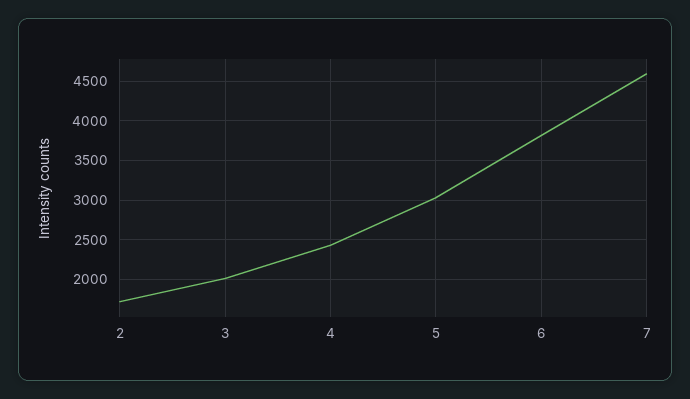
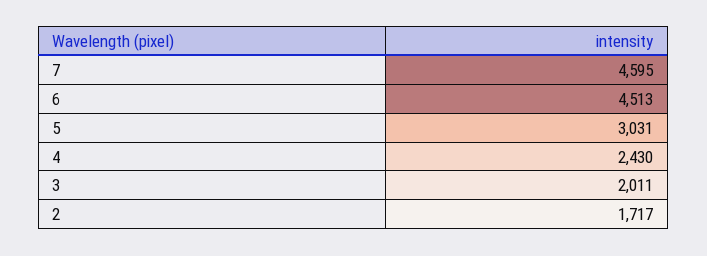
6: 3800 -> 4513

